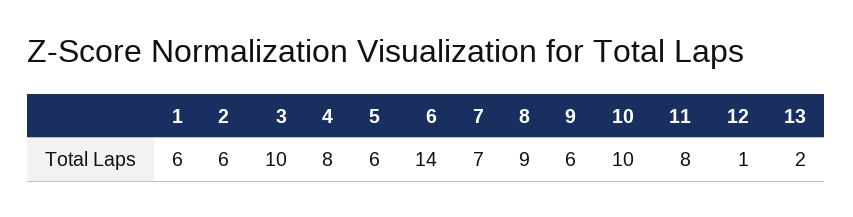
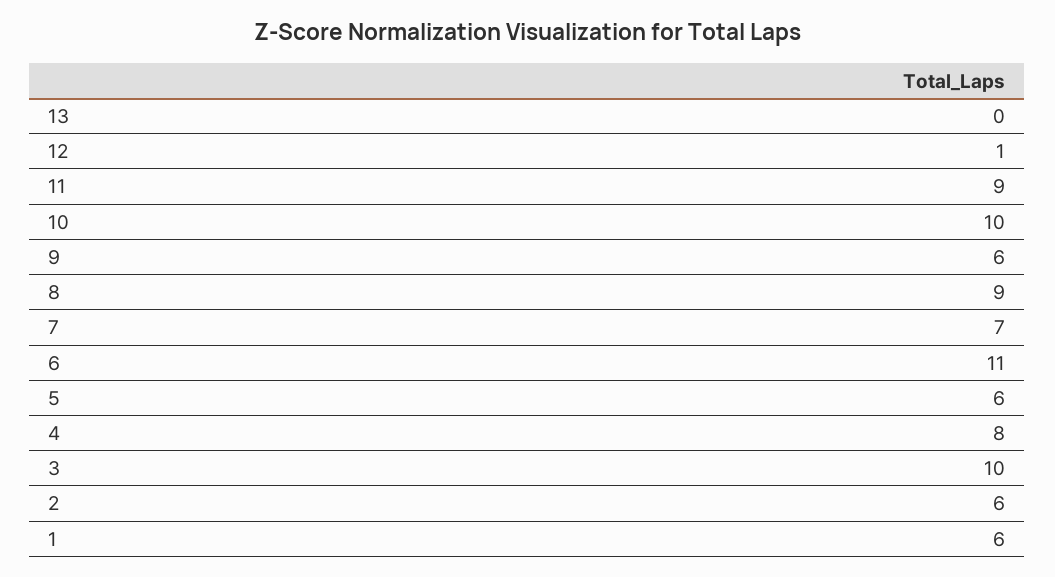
6: 14 -> 11
11: 8 -> 9
13: 2 -> 0

